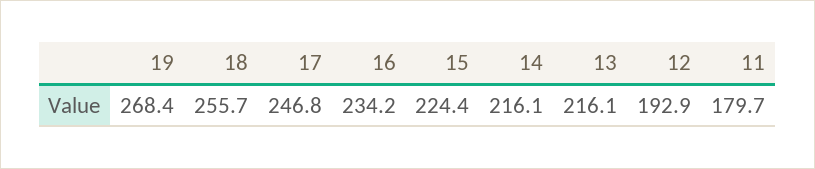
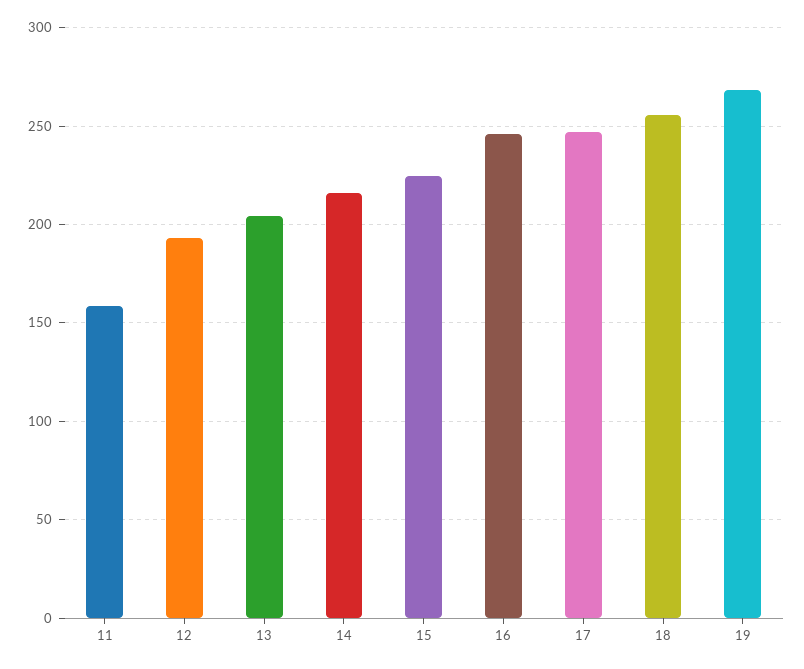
16: 234.2 -> 245
13: 216.1 -> 205
11: 179.7 -> 160

